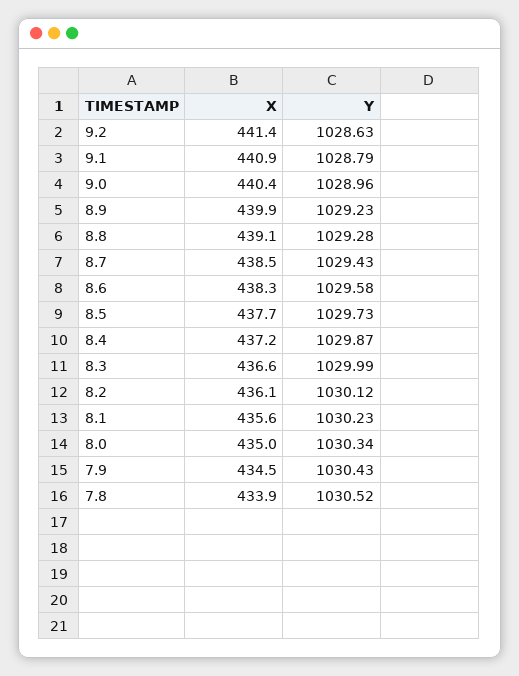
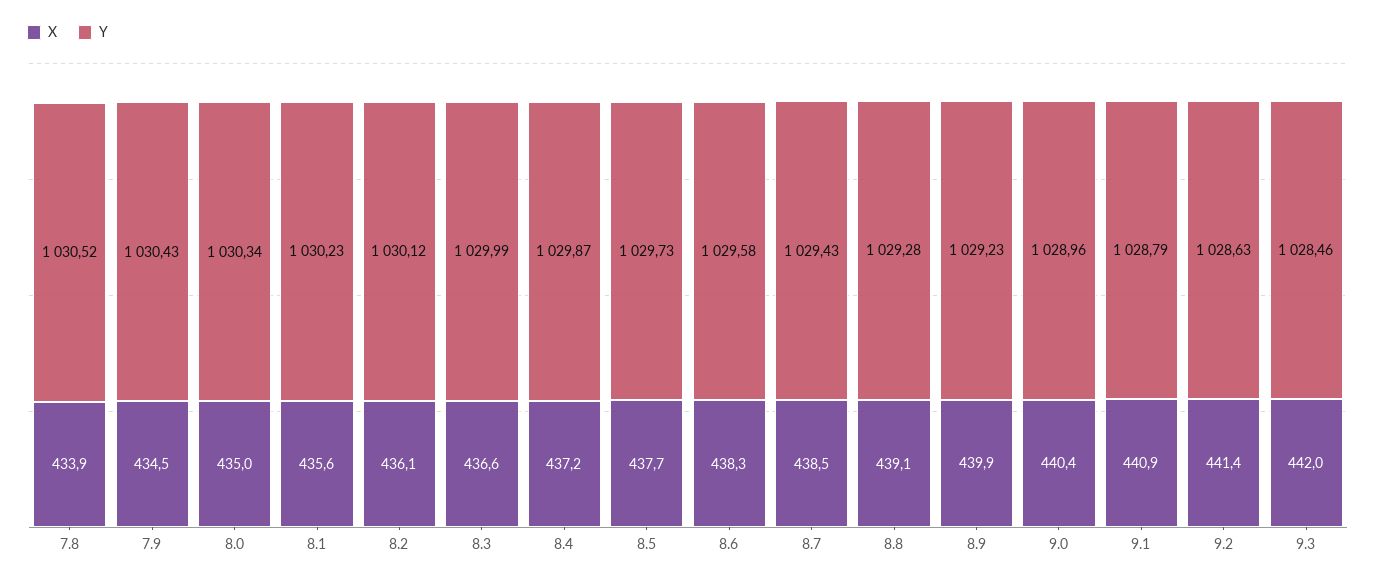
X, 9.3: none -> 442
Y, 9.3: none -> 1028.46

